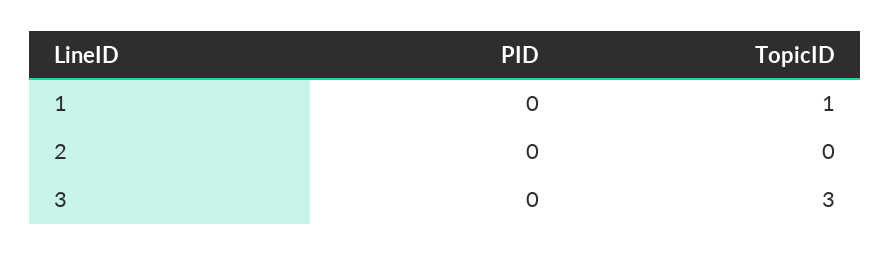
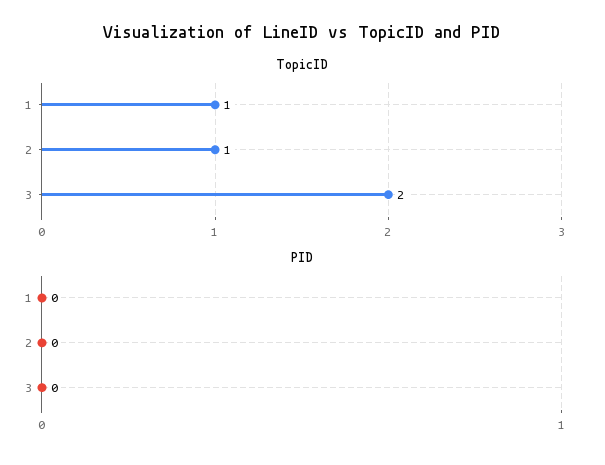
TopicID, 2: 0 -> 1
TopicID, 3: 3 -> 2

